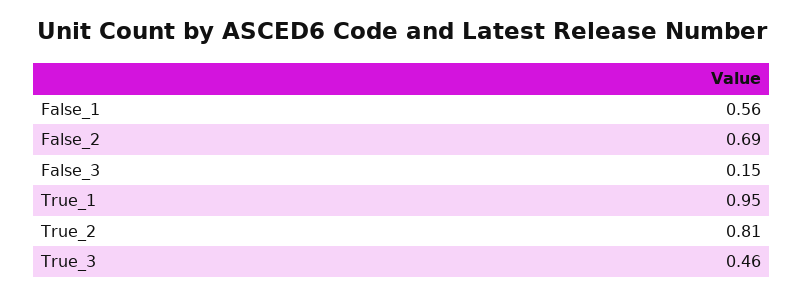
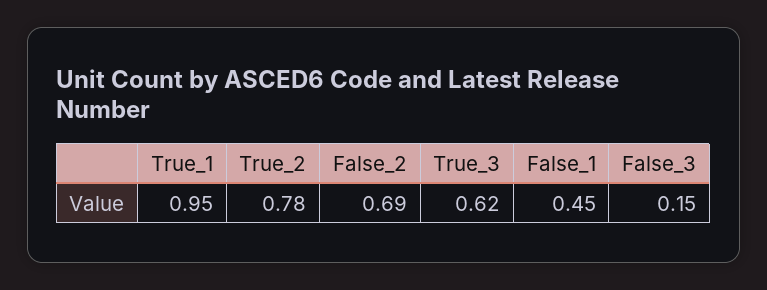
False_1: 0.56 -> 0.45
True_2: 0.81 -> 0.78
True_3: 0.46 -> 0.62

